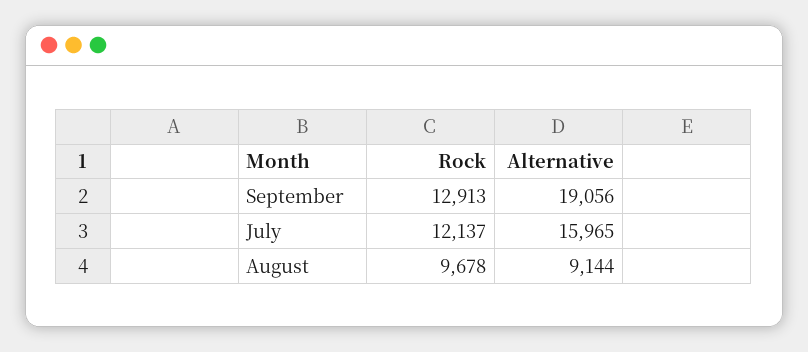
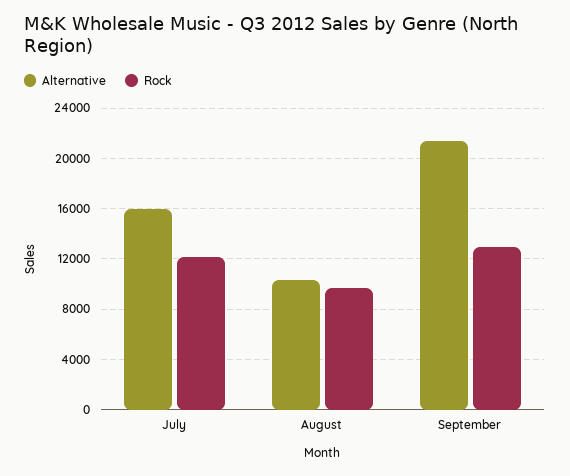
Alternative, September: 19056 -> 21500
Alternative, August: 9144 -> 10500

